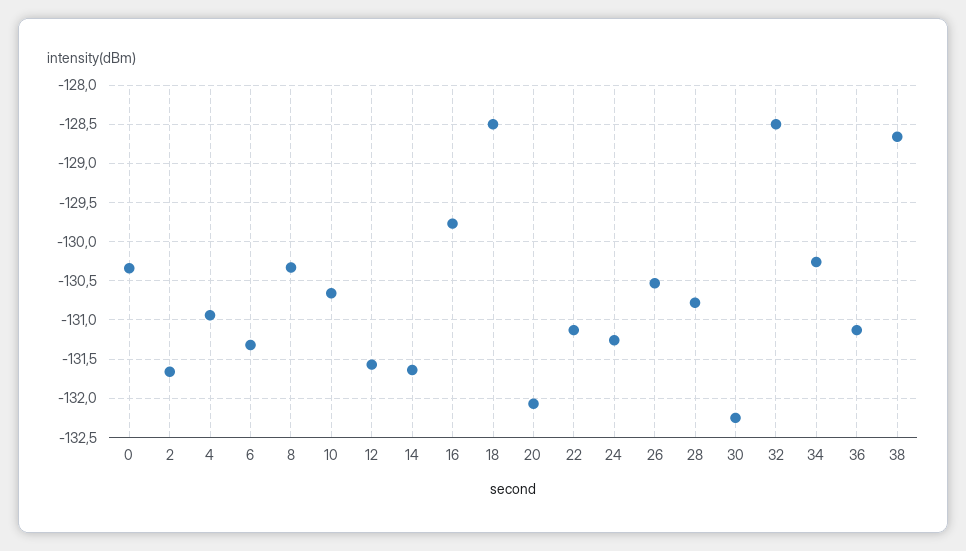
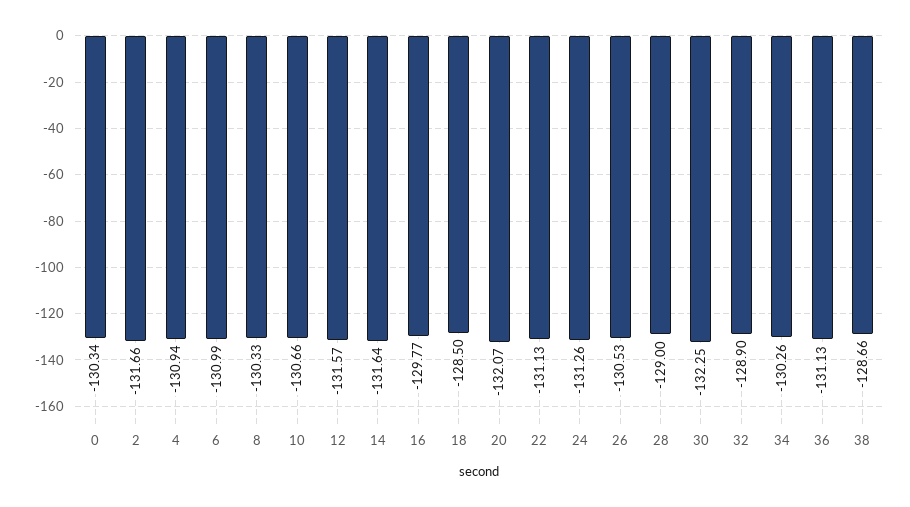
6: -131.3 -> -130.99
28: -130.8 -> -129
32: -128.5 -> -128.9

